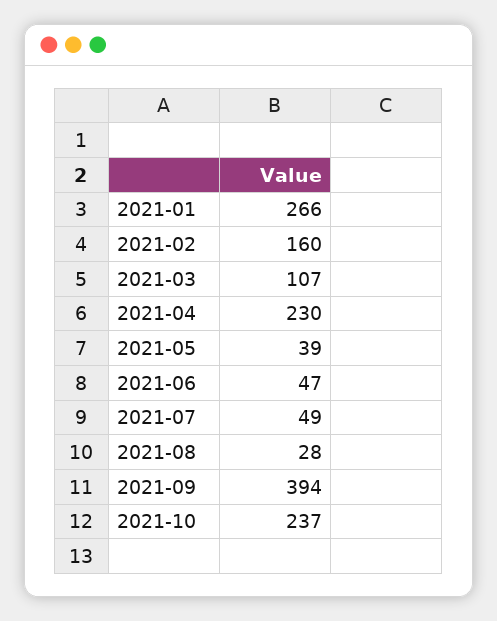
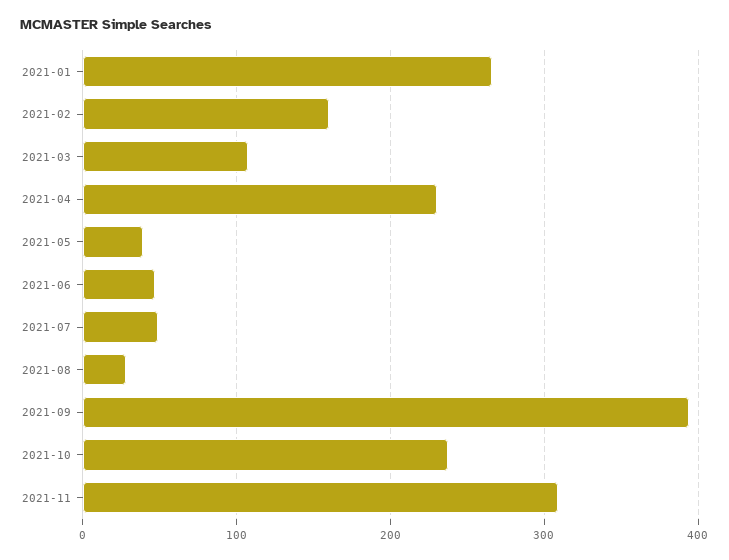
2021-11: none -> 310

